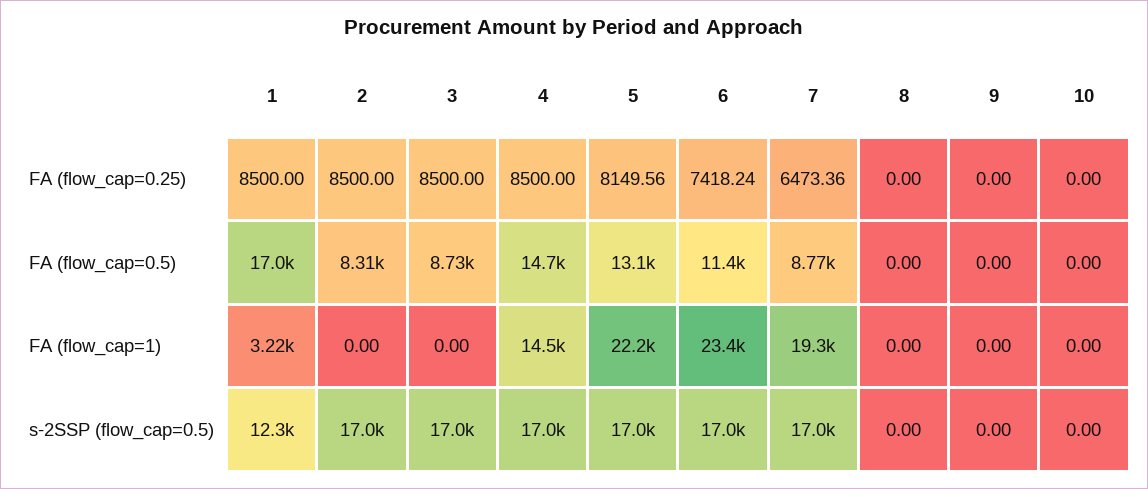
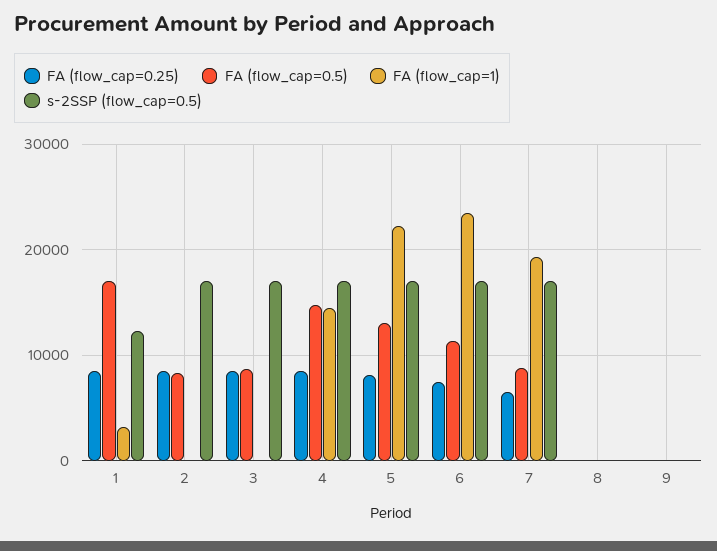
FA (flow_cap=0.25), 10: 0 -> none
FA (flow_cap=0.5), 10: 0 -> none
FA (flow_cap=1), 10: 0 -> none
s-2SSP (flow_cap=0.5), 10: 0 -> none

